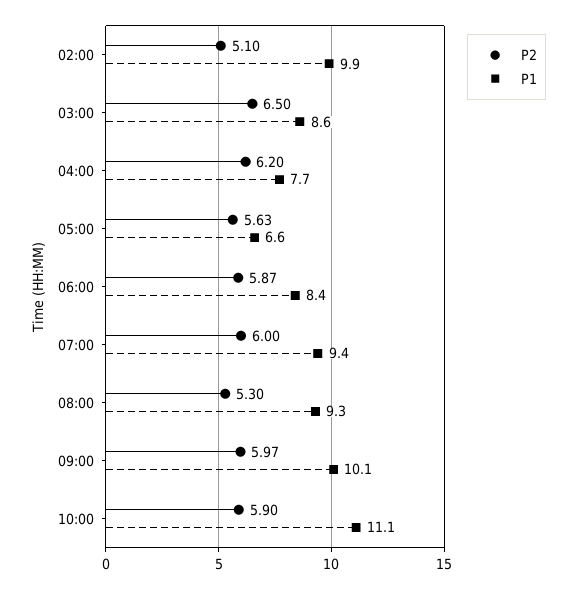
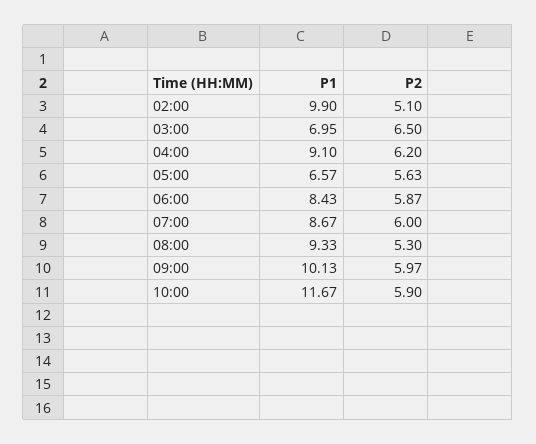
P1, 03:00: 8.6 -> 6.95
P1, 04:00: 7.7 -> 9.1
P1, 07:00: 9.4 -> 8.67
P1, 10:00: 11.1 -> 11.67

